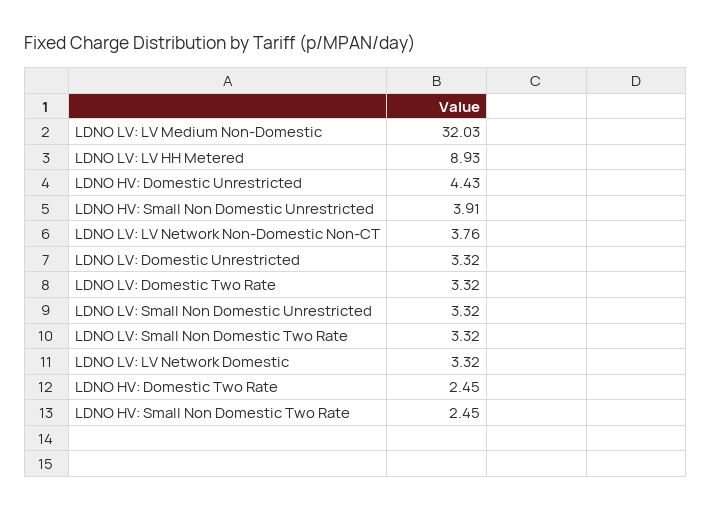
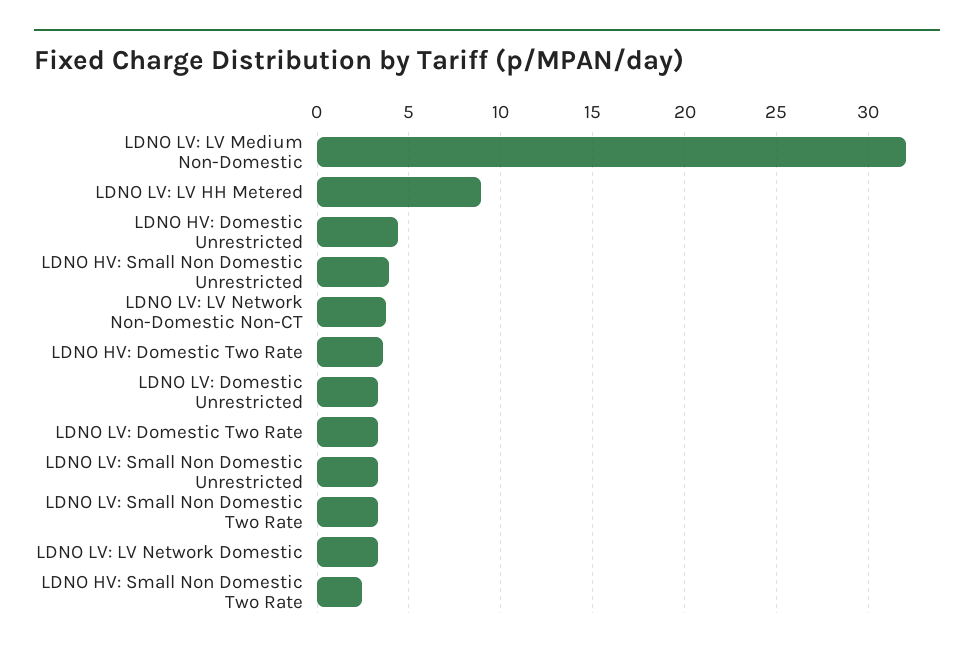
LDNO HV: Domestic Two Rate: 2.45 -> 3.5

